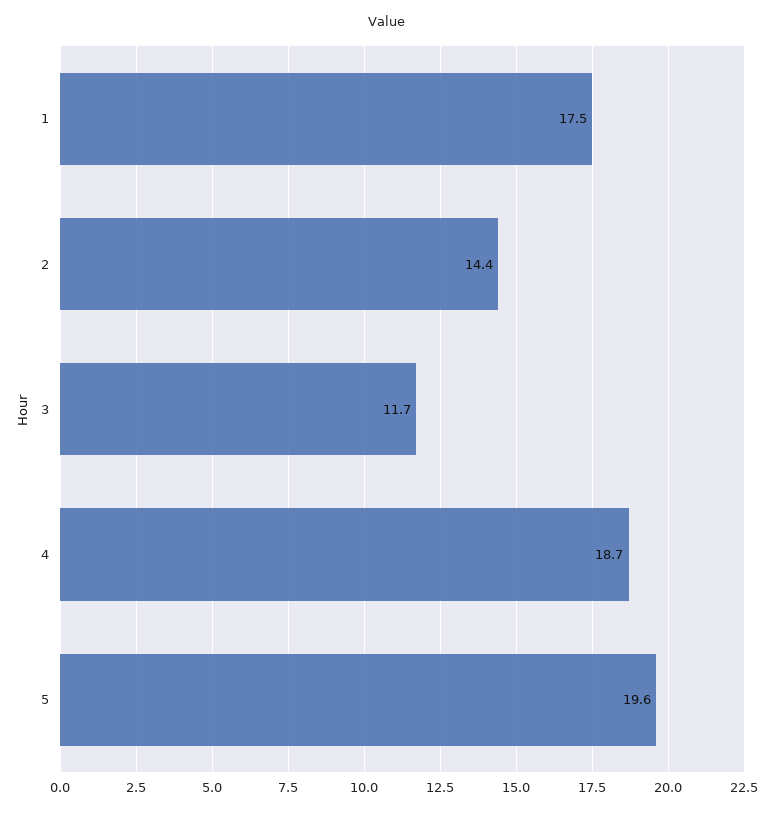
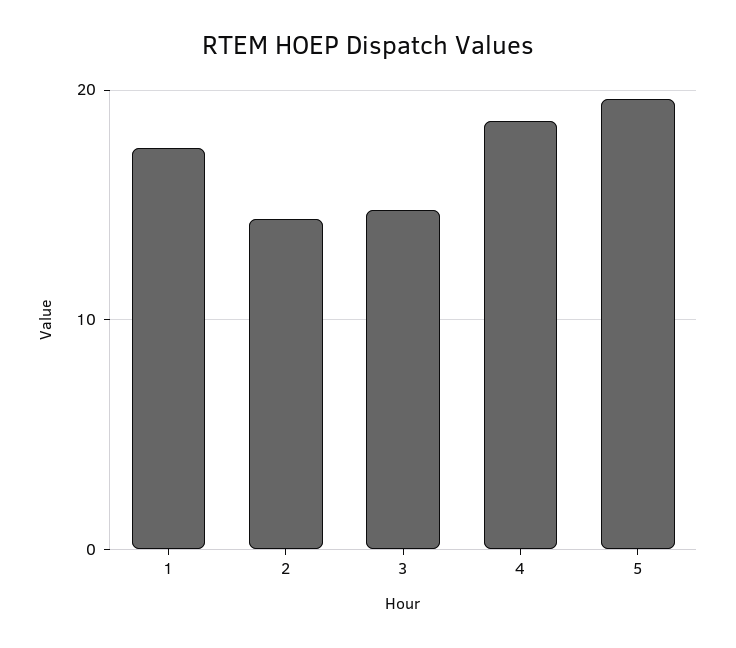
3: 11.7 -> 15

